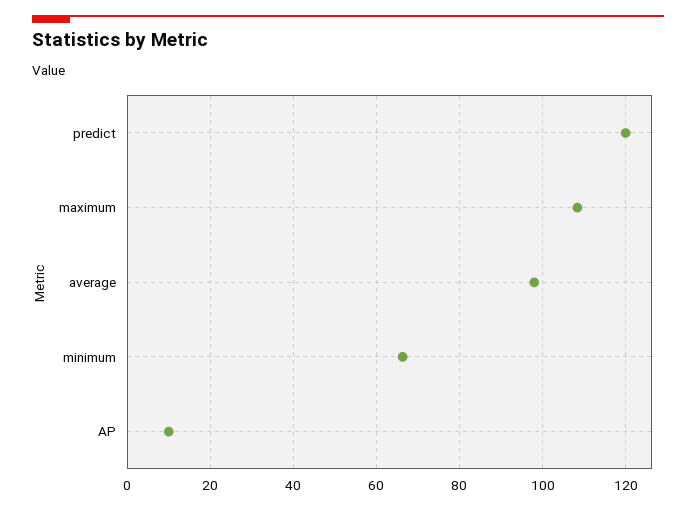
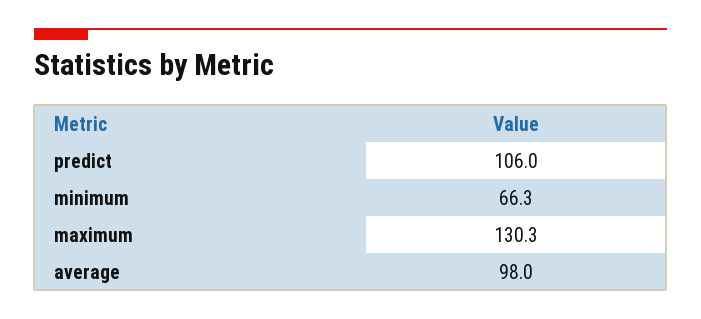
predict: 120 -> 106
maximum: 108 -> 130.3
AP: 10 -> none

